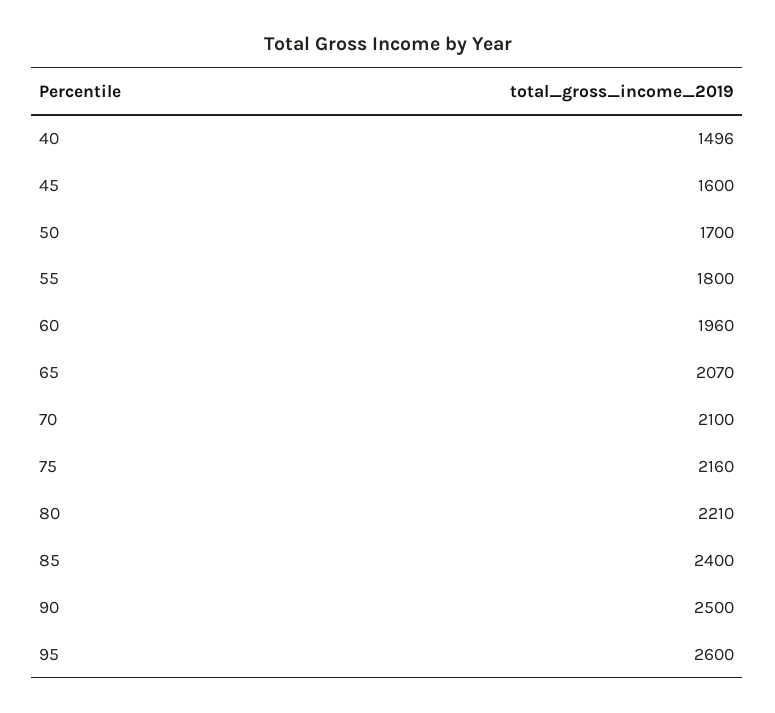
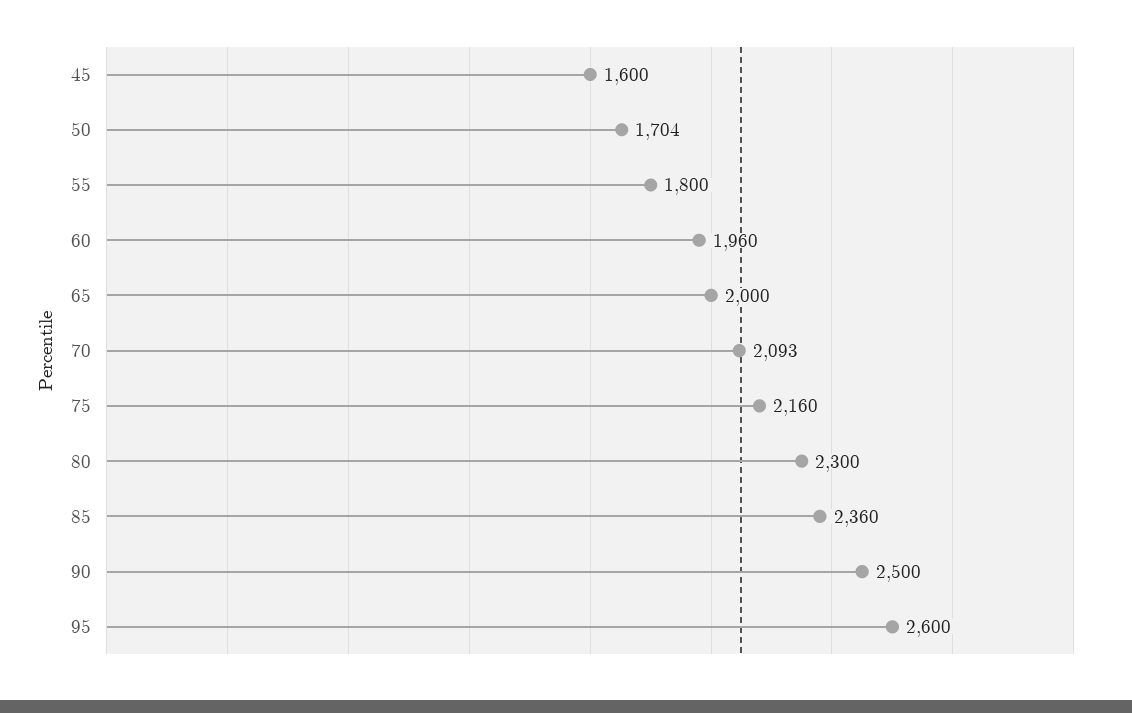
40: 1496 -> none
50: 1700 -> 1704
65: 2070 -> 2000
70: 2100 -> 2093
80: 2210 -> 2300
85: 2400 -> 2360

